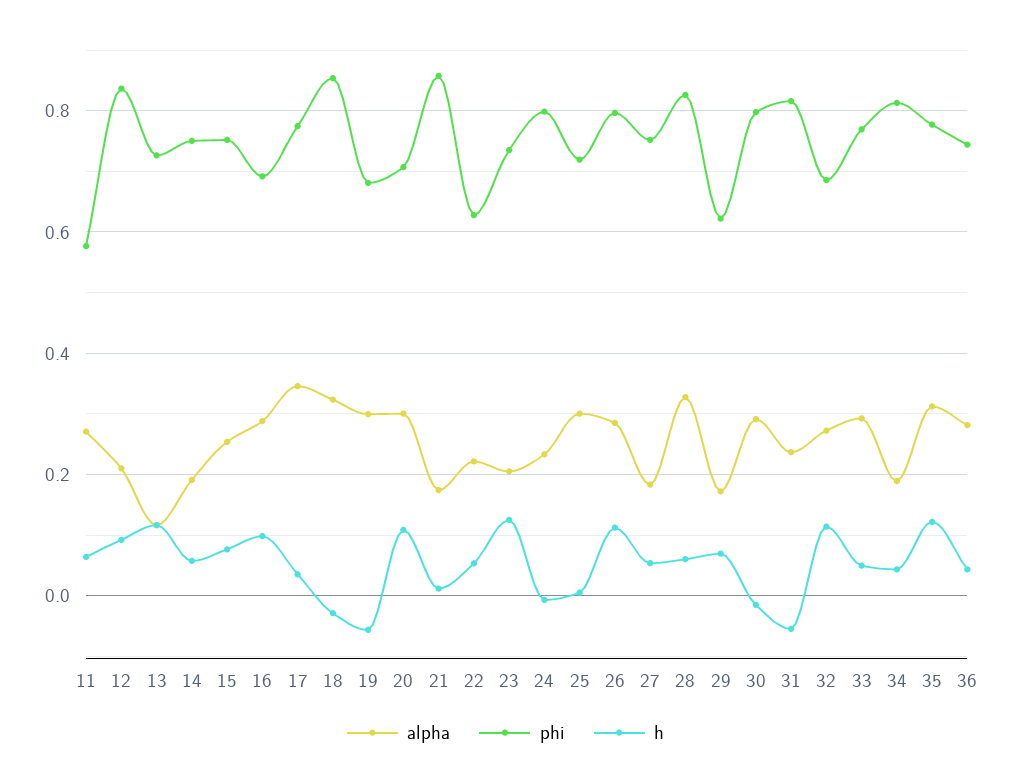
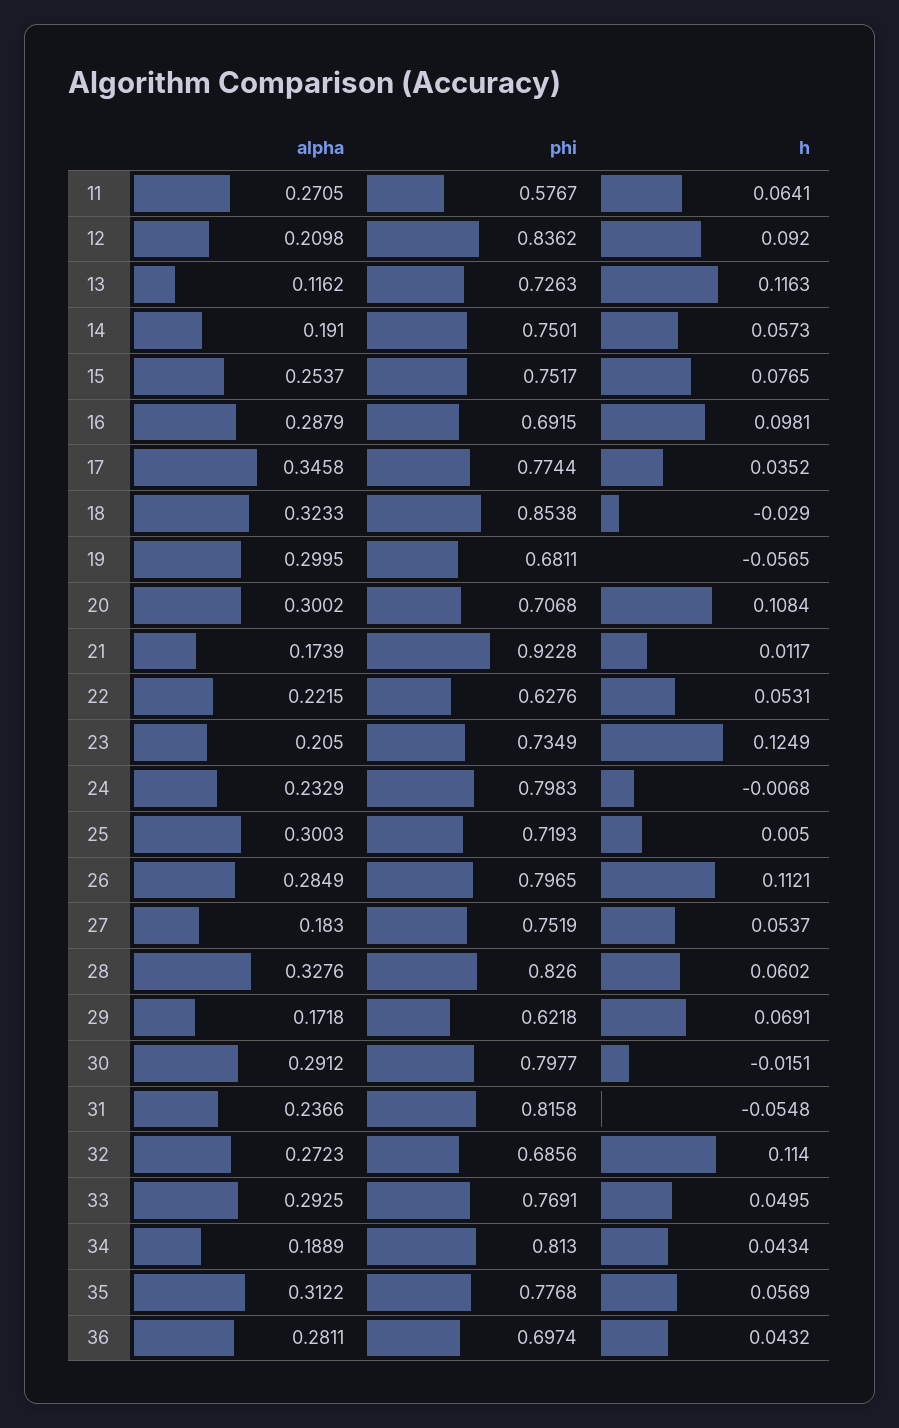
phi, 21: 0.86 -> 0.9228
h, 35: 0.12 -> 0.0569
phi, 36: 0.74 -> 0.6974

